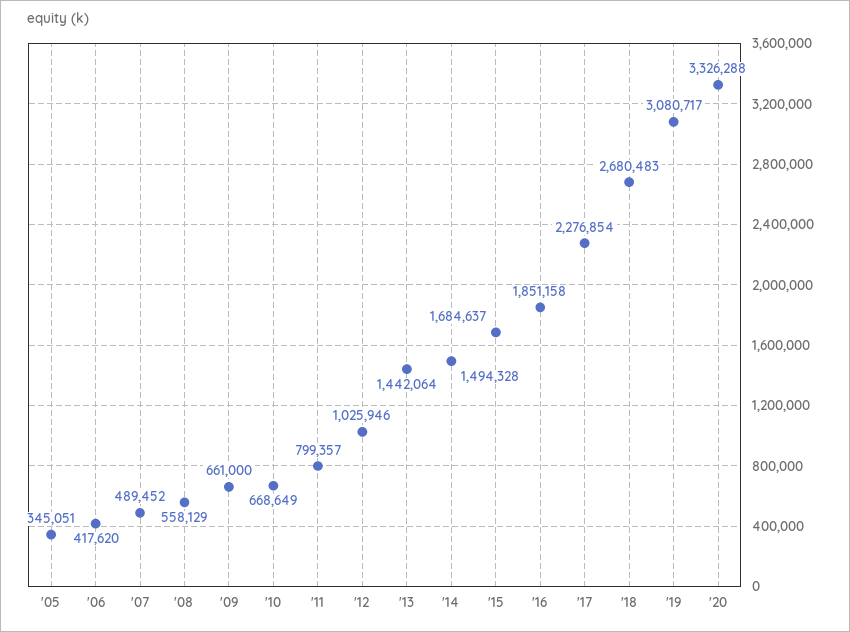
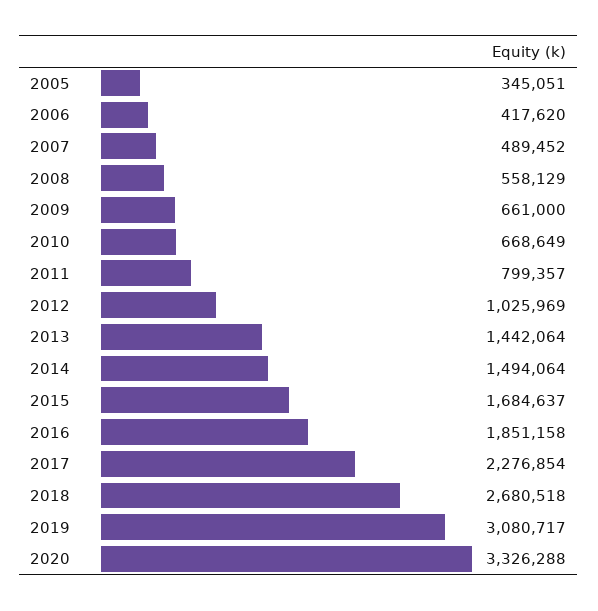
'12: 1025946 -> 1025969
'14: 1494328 -> 1494064
'18: 2680483 -> 2680518

